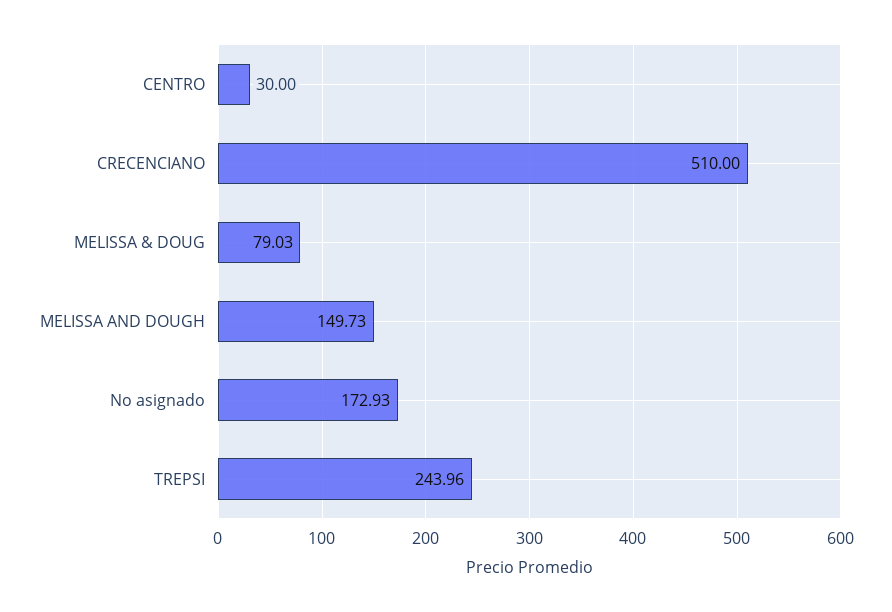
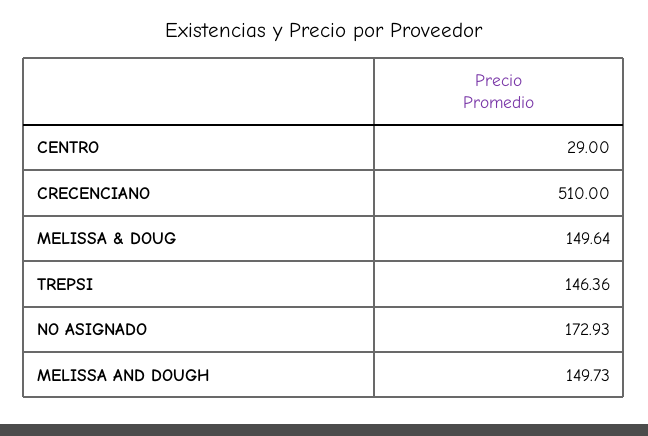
CENTRO: 30 -> 29
MELISSA & DOUG: 79.03 -> 149.64
TREPSI: 243.96 -> 146.36

